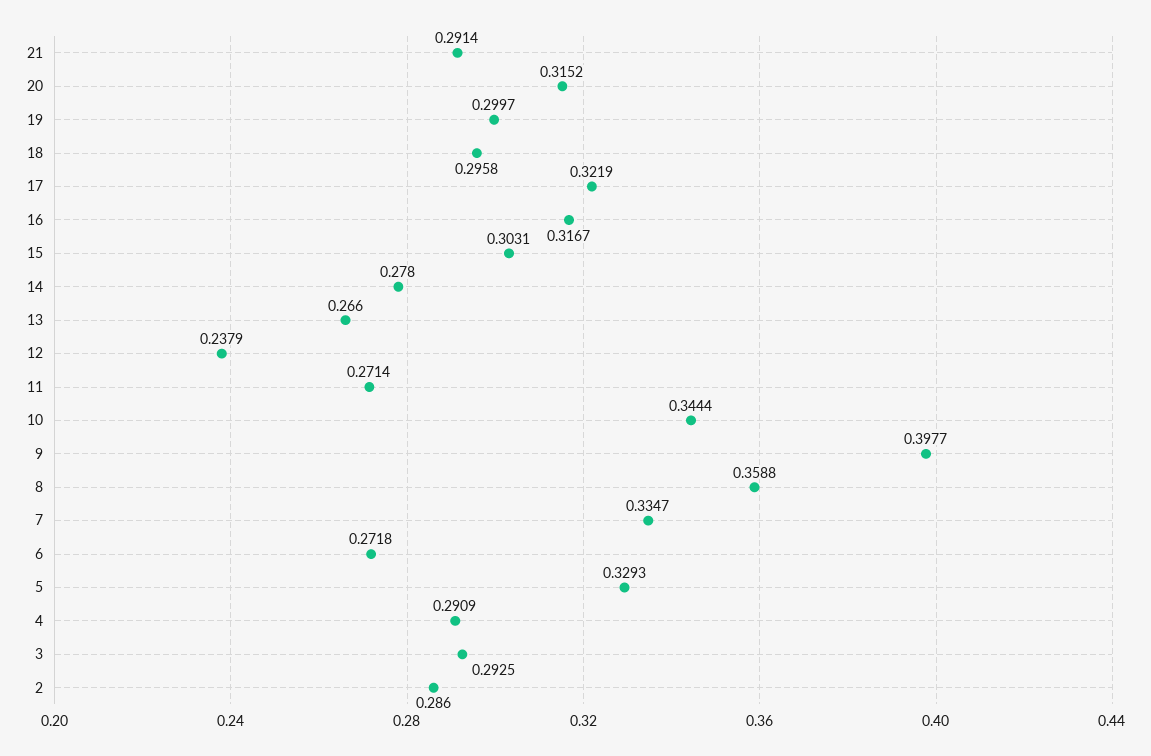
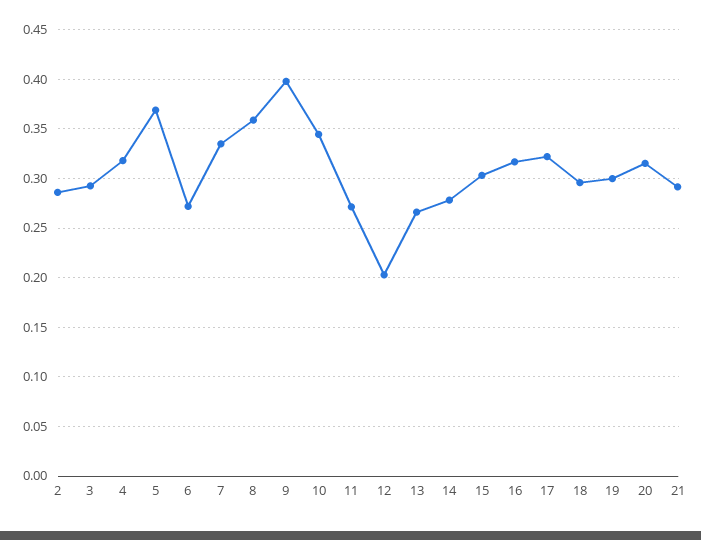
12: 0.2379 -> 0.2
5: 0.3293 -> 0.37
4: 0.2909 -> 0.32

